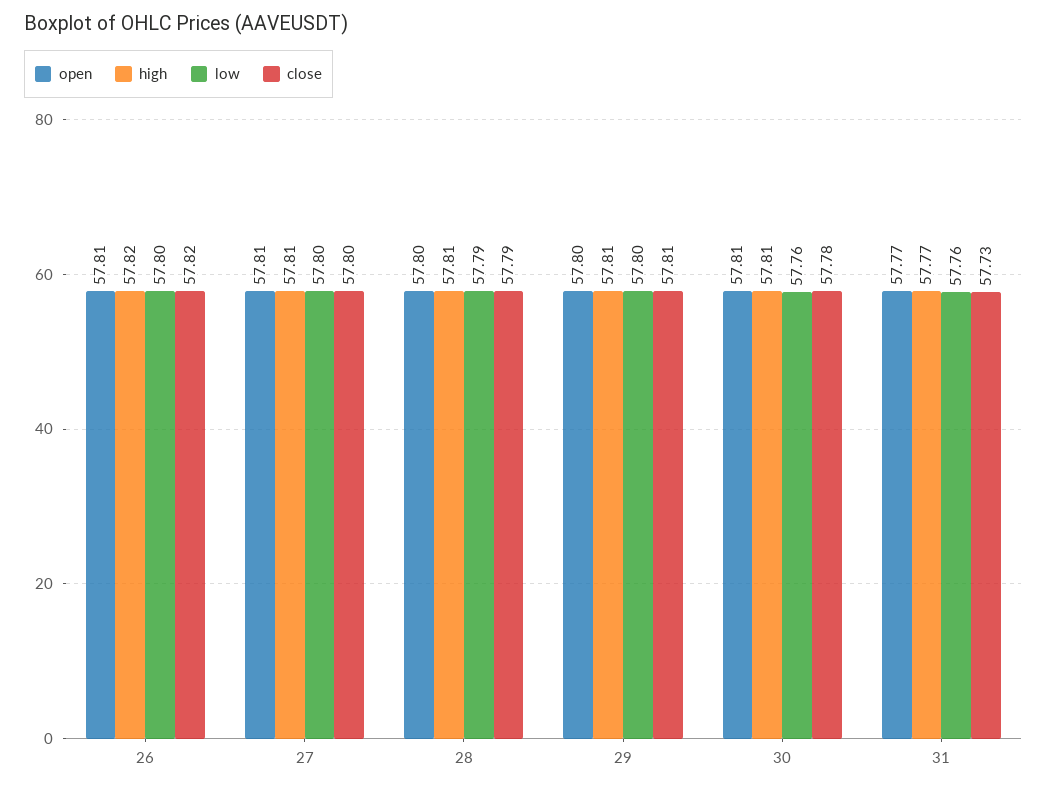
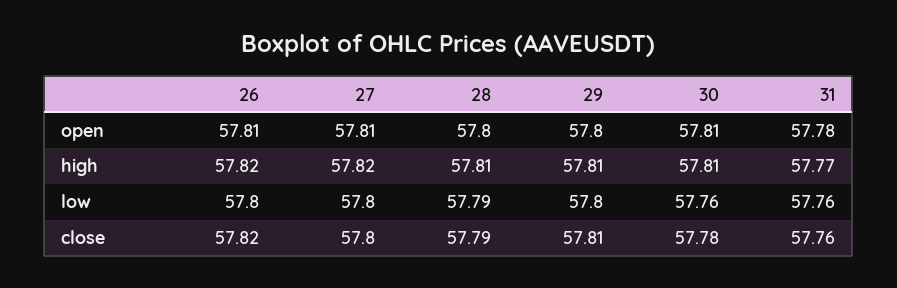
high, 27: 57.81 -> 57.82
open, 31: 57.77 -> 57.78
close, 31: 57.73 -> 57.76

